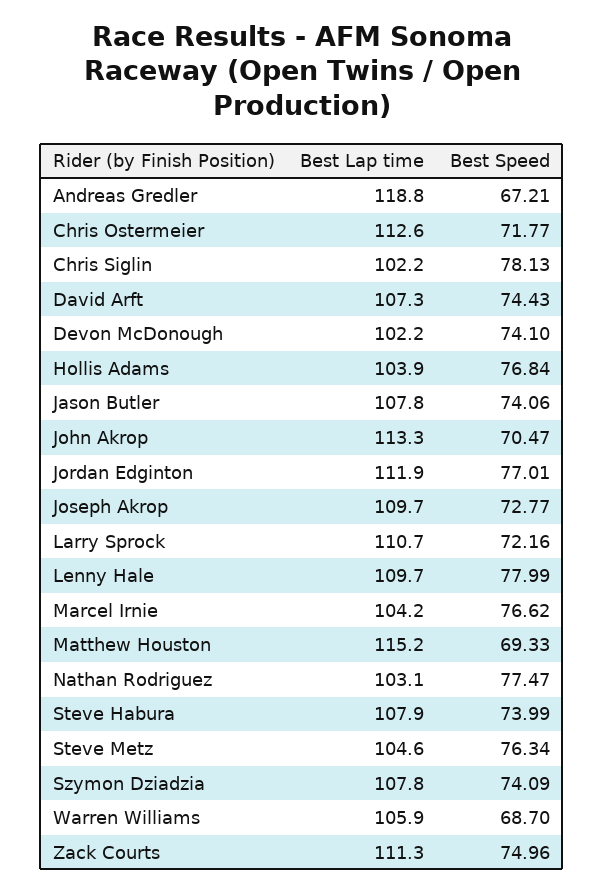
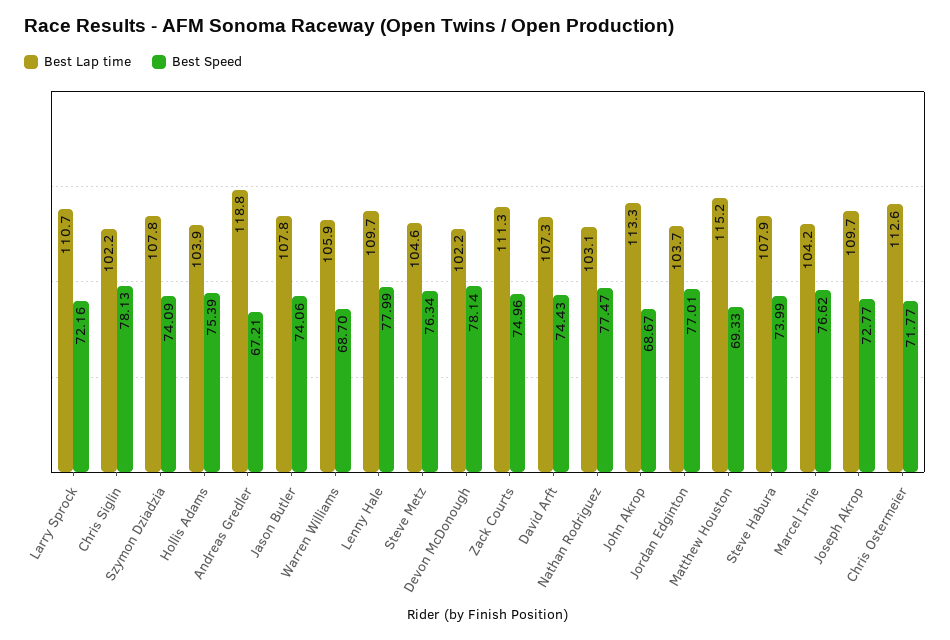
Best Speed, Devon McDonough: 74.1 -> 78.14
Best Speed, Hollis Adams: 76.84 -> 75.39
Best Speed, John Akrop: 70.47 -> 68.67
Best Lap time, Jordan Edginton: 111.9 -> 103.7

